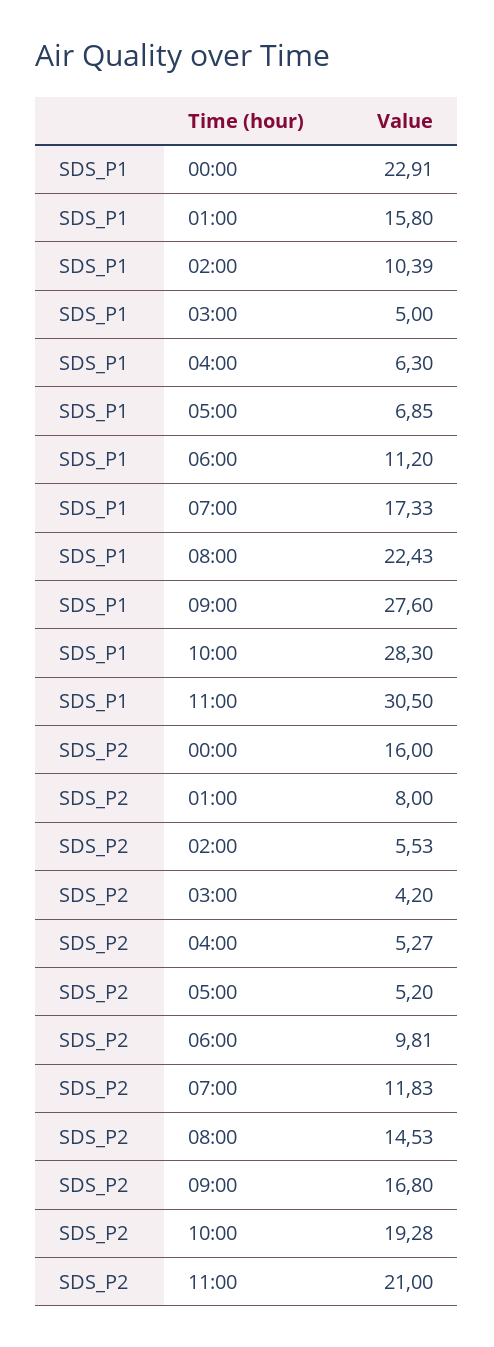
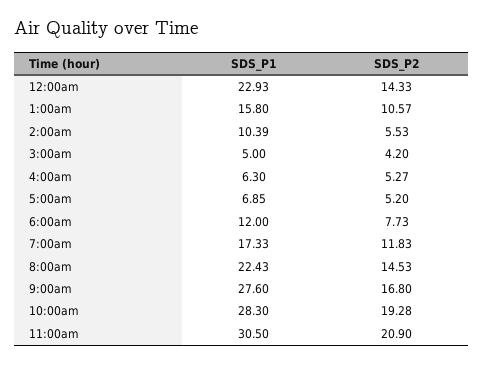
SDS_P1, 00:00: 22.91 -> 22.93
SDS_P1, 06:00: 11.2 -> 12
SDS_P2, 00:00: 16 -> 14.33
SDS_P2, 01:00: 8 -> 10.57
SDS_P2, 06:00: 9.81 -> 7.73
SDS_P2, 11:00: 21 -> 20.9

